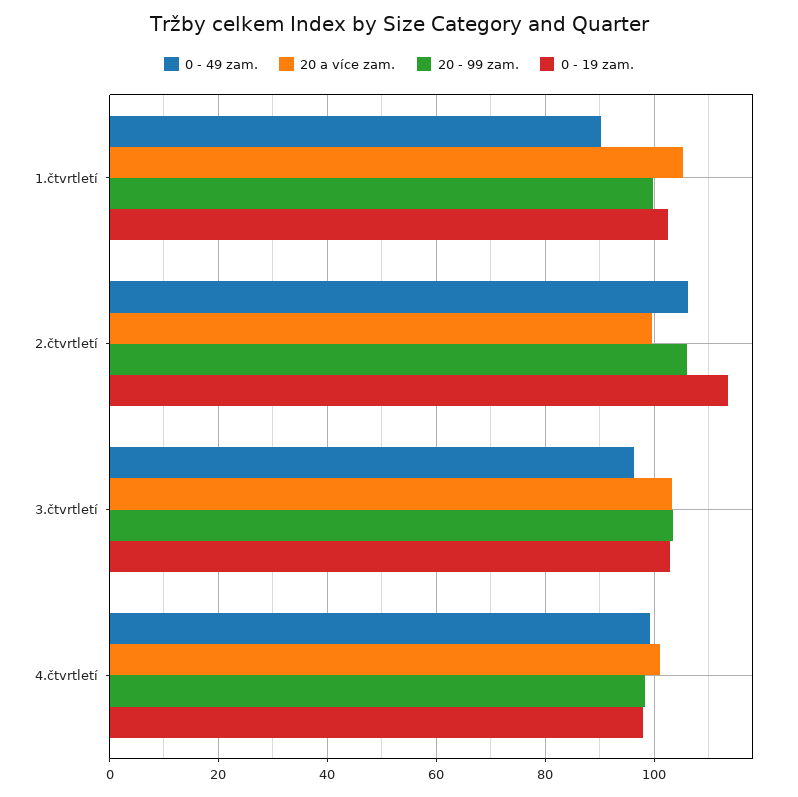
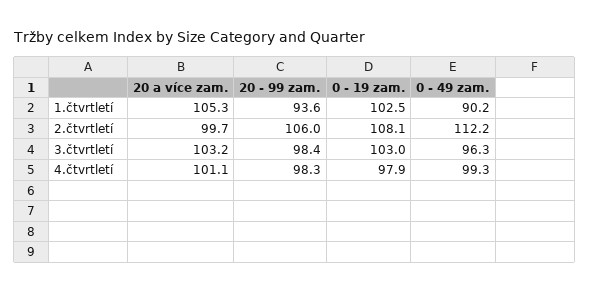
20 - 99 zam., 1.čtvrtletí: 100 -> 93.6
0 - 49 zam., 2.čtvrtletí: 106 -> 112.2
0 - 19 zam., 2.čtvrtletí: 114 -> 108.1
20 - 99 zam., 3.čtvrtletí: 104 -> 98.4

